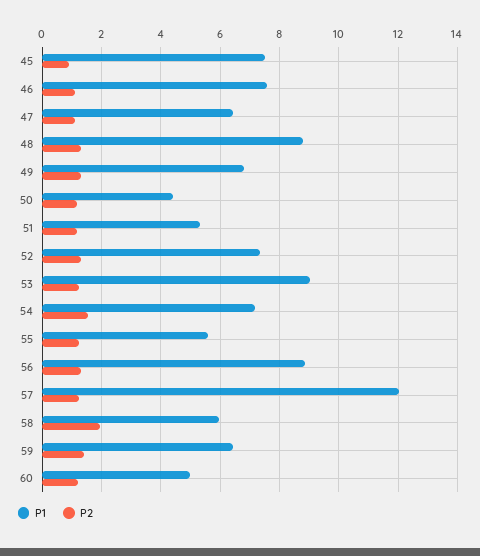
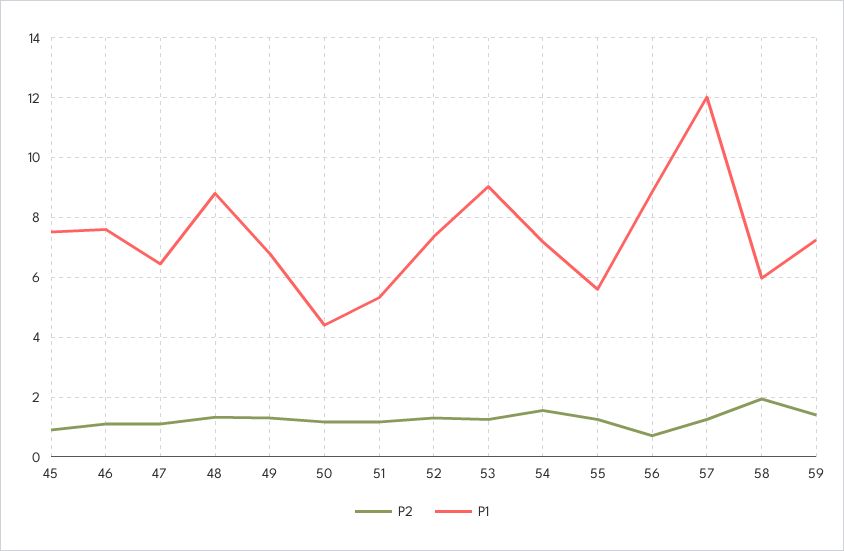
P2, 56: 1.25 -> 0.75
P1, 59: 6.5 -> 7.25
P1, 60: 5 -> none
P2, 60: 1.25 -> none

